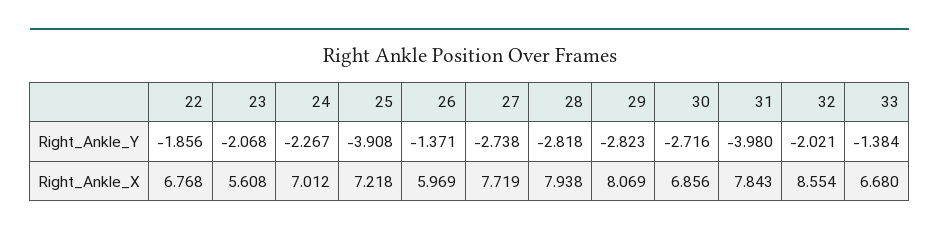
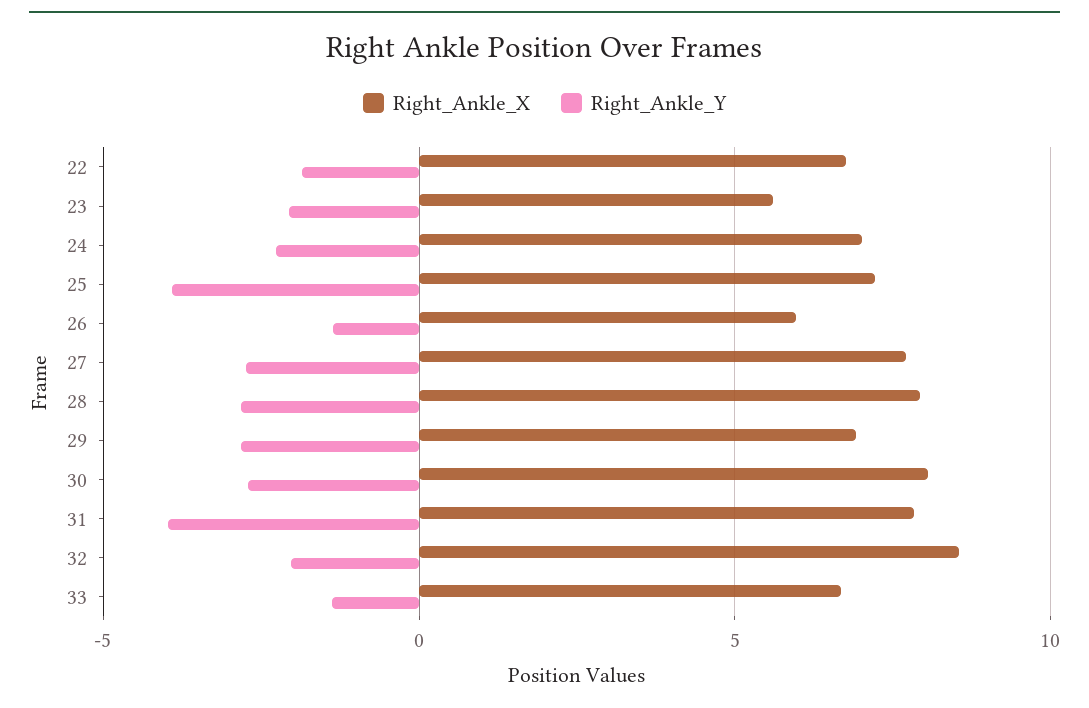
Right_Ankle_X, 29: 8.069 -> 7
Right_Ankle_X, 30: 6.856 -> 8

